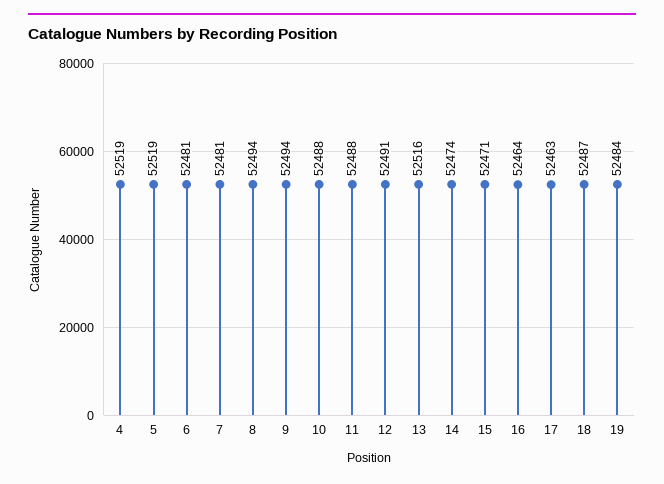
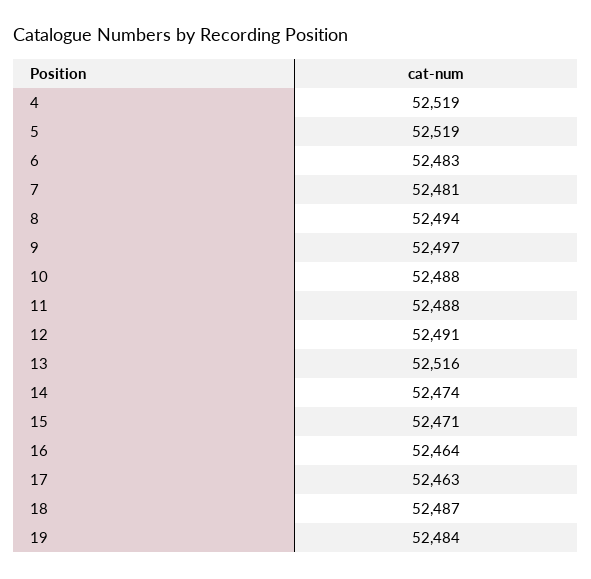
6: 52481 -> 52483
9: 52494 -> 52497

